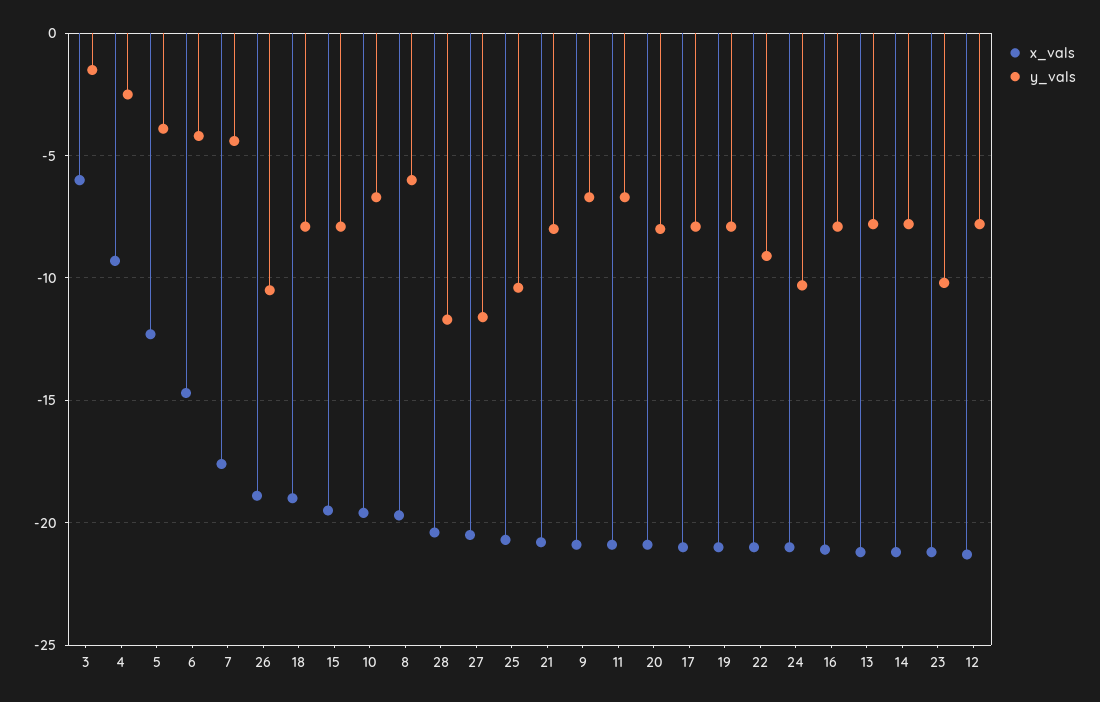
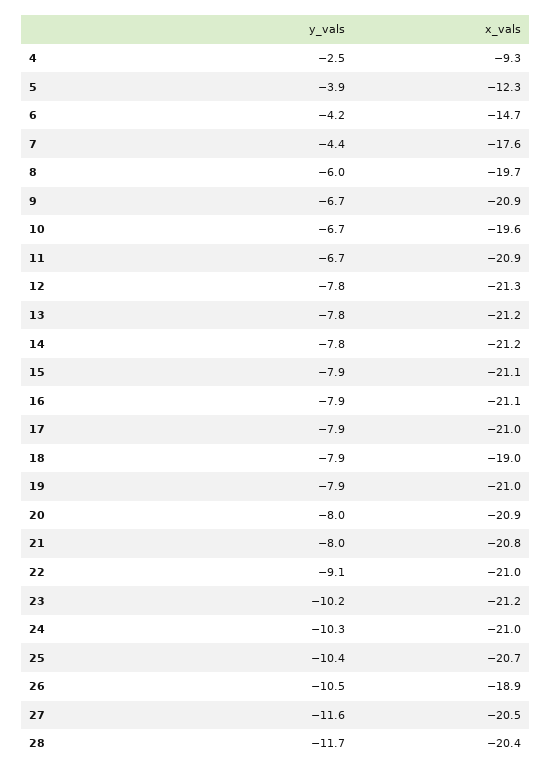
x_vals, 3: -6 -> none
y_vals, 3: -1.5 -> none
x_vals, 15: -19.5 -> -21.1

